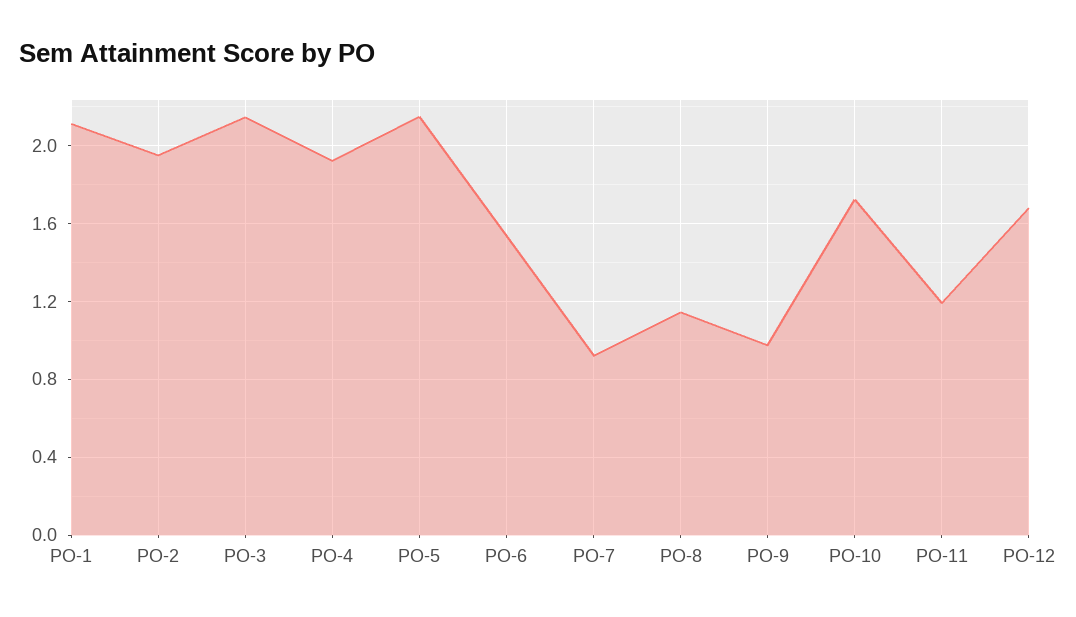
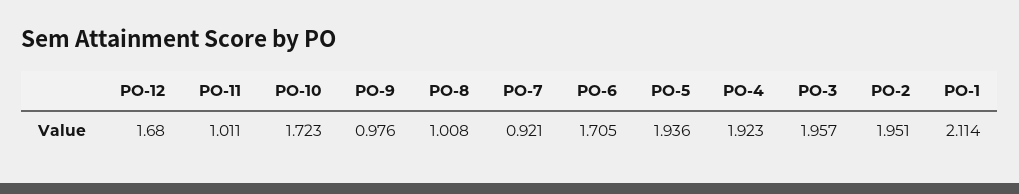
PO-3: 2.15 -> 1.957
PO-5: 2.15 -> 1.936
PO-6: 1.55 -> 1.705
PO-8: 1.15 -> 1.008
PO-11: 1.2 -> 1.011

